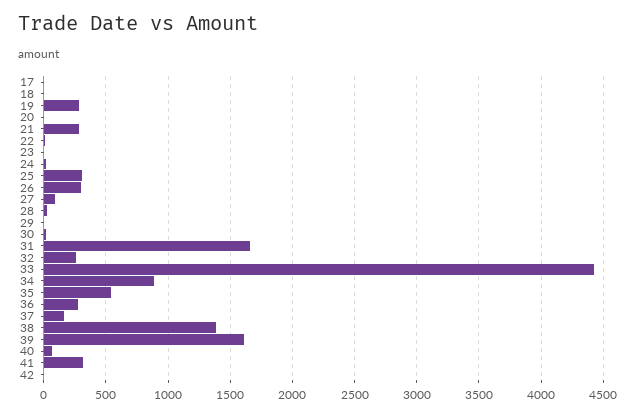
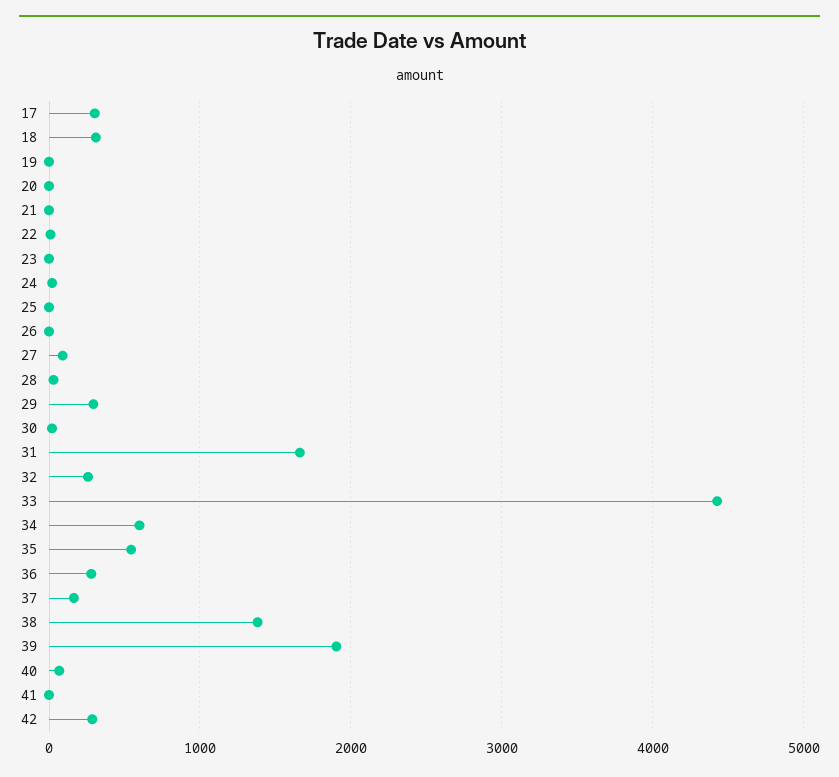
17: 0 -> 300
18: 0 -> 300
19: 300 -> 0
21: 300 -> 0
25: 300 -> 0
26: 300 -> 0
29: 0 -> 300
34: 900 -> 600
39: 1600 -> 1900
41: 300 -> 0
42: 0 -> 300

